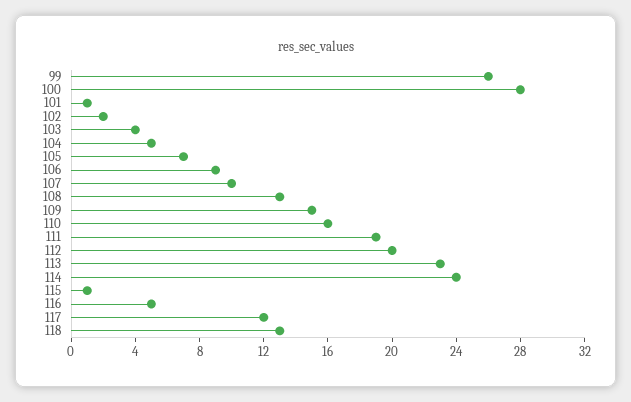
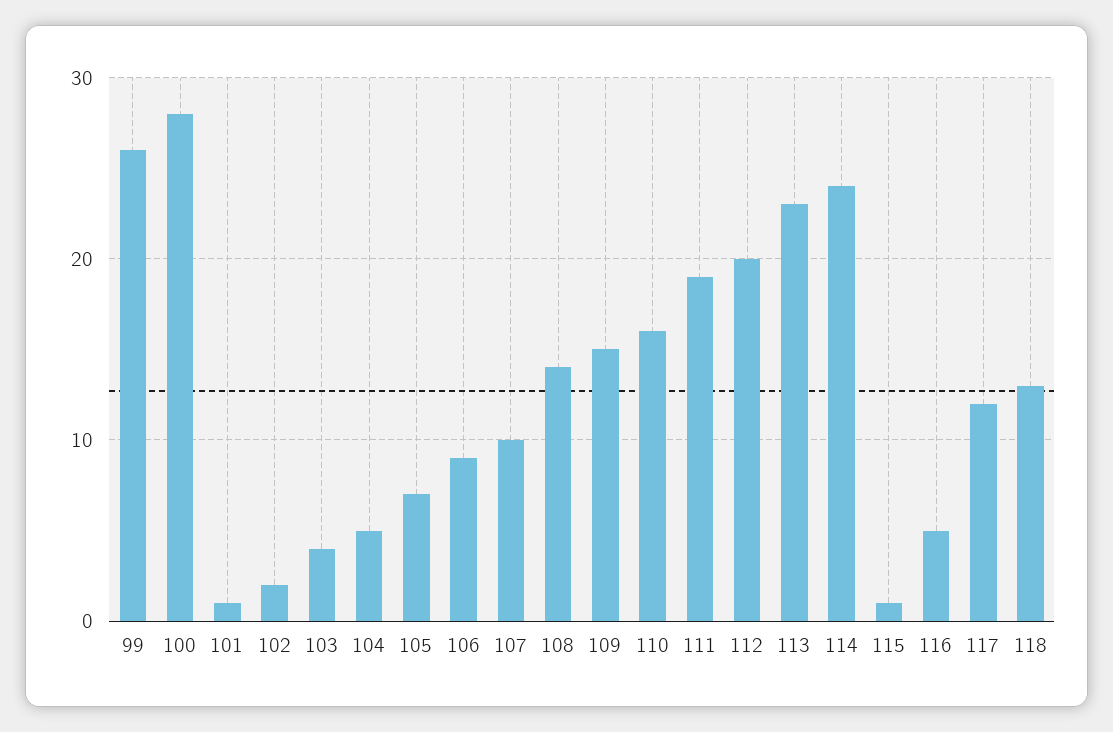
108: 13 -> 14

